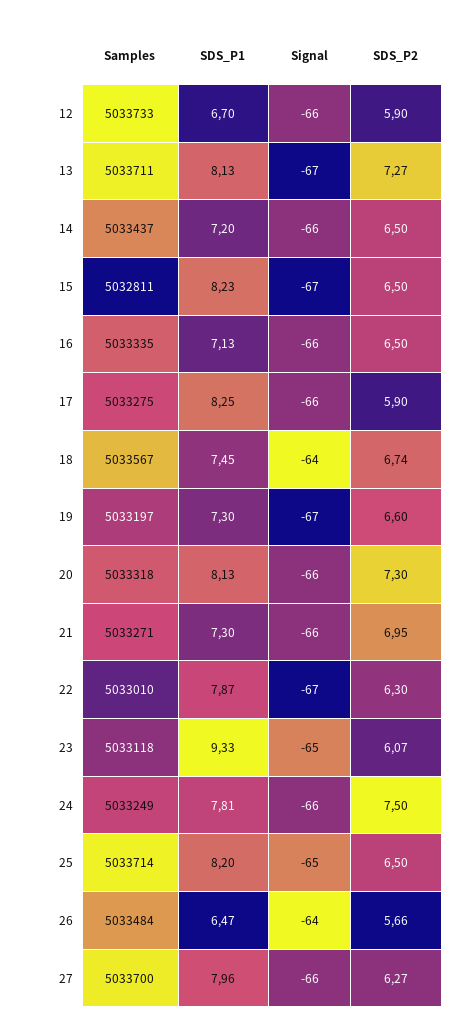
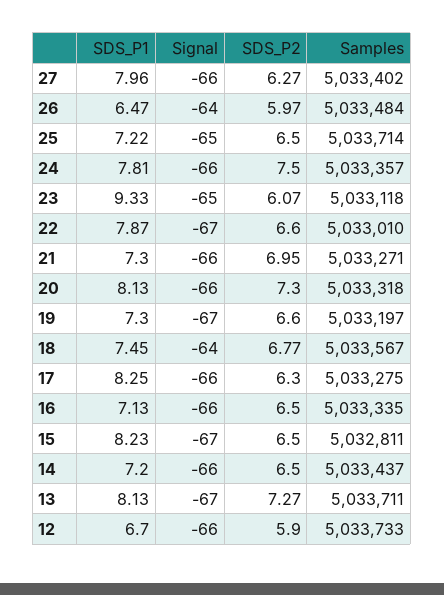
SDS_P2, 17: 5.9 -> 6.3
SDS_P2, 18: 6.74 -> 6.77
SDS_P2, 22: 6.3 -> 6.6
Samples, 24: 5033249 -> 5033357
SDS_P1, 25: 8.2 -> 7.22
SDS_P2, 26: 5.66 -> 5.97
Samples, 27: 5033700 -> 5033402

